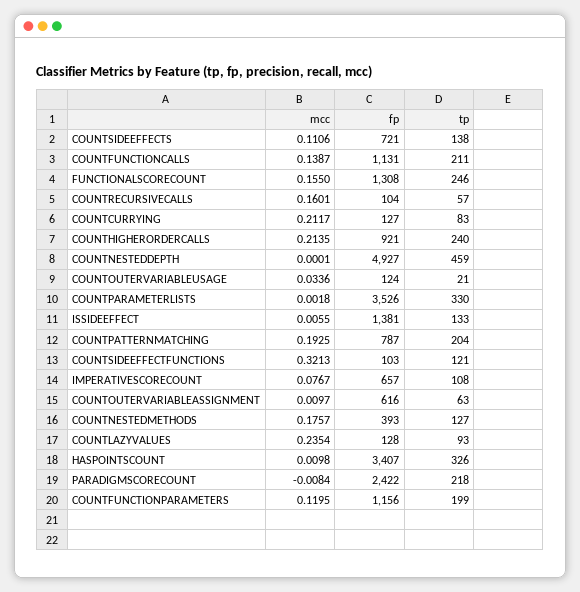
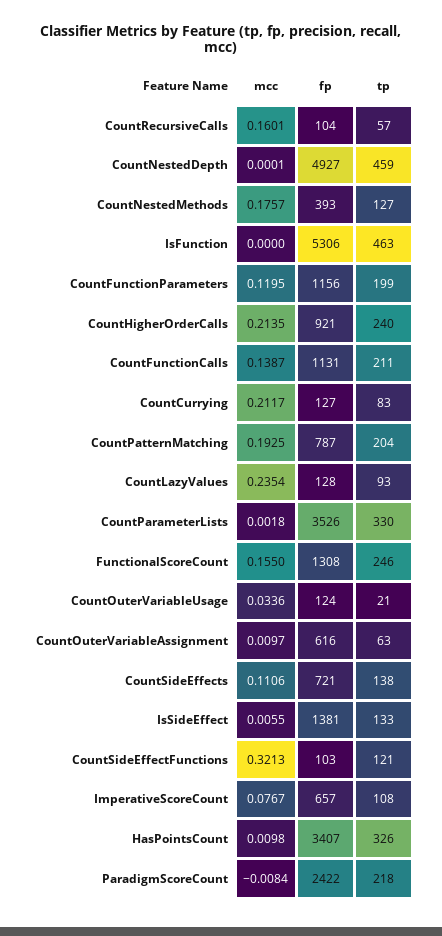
mcc, IsFunction: none -> 0
fp, IsFunction: none -> 5306
tp, IsFunction: none -> 463

